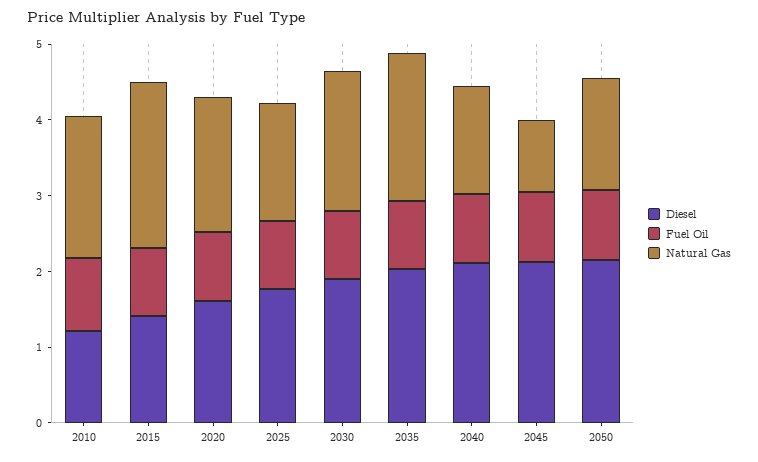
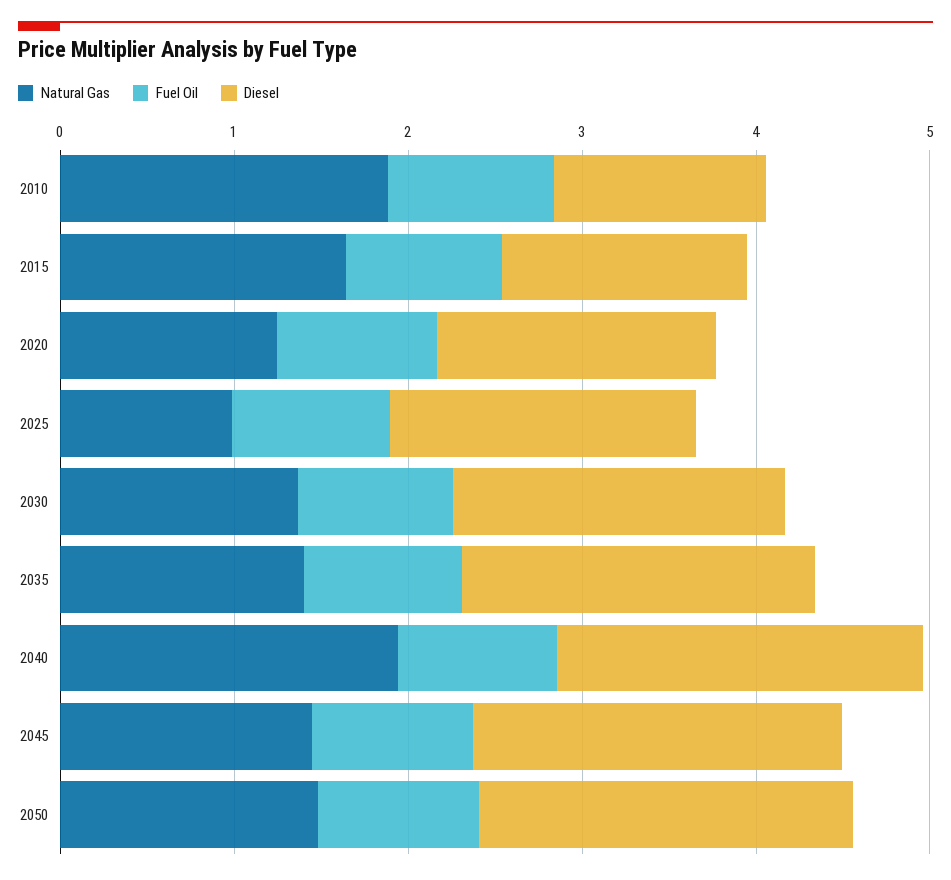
Natural Gas, 2015: 2.2 -> 1.6
Natural Gas, 2020: 1.8 -> 1.2
Natural Gas, 2025: 1.6 -> 1
Natural Gas, 2030: 1.8 -> 1.4
Natural Gas, 2035: 2 -> 1.4
Natural Gas, 2040: 1.4 -> 2
Natural Gas, 2045: 1 -> 1.4

